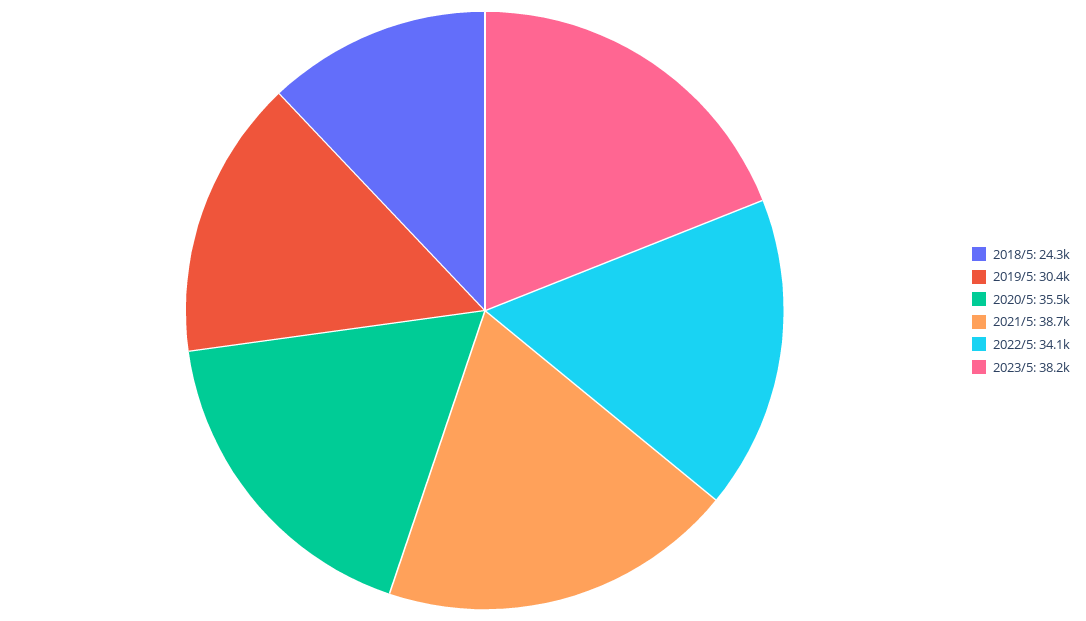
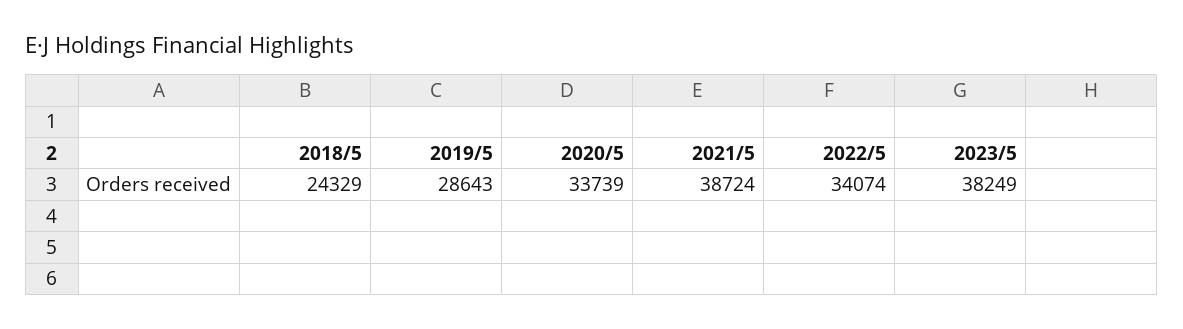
2019/5: 30400 -> 28643
2020/5: 35500 -> 33739

